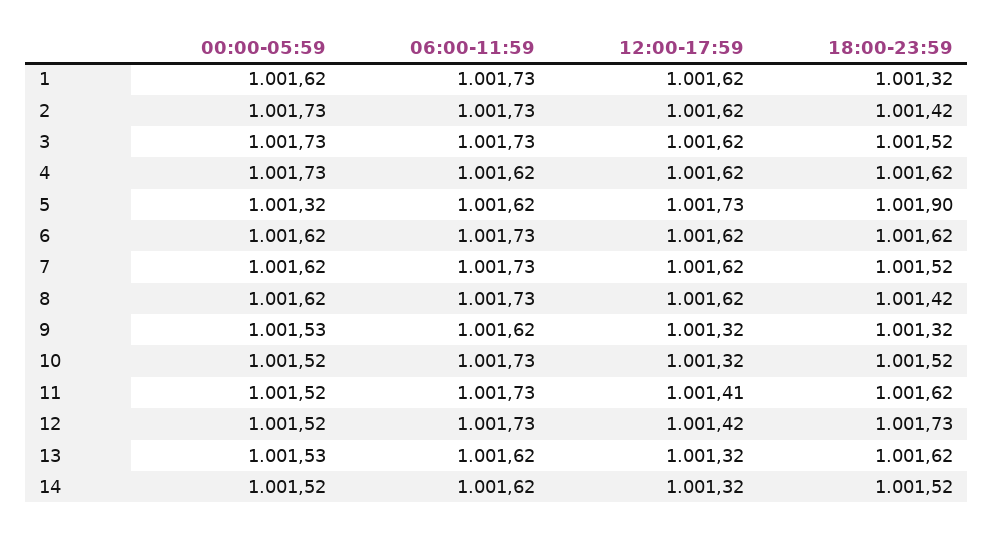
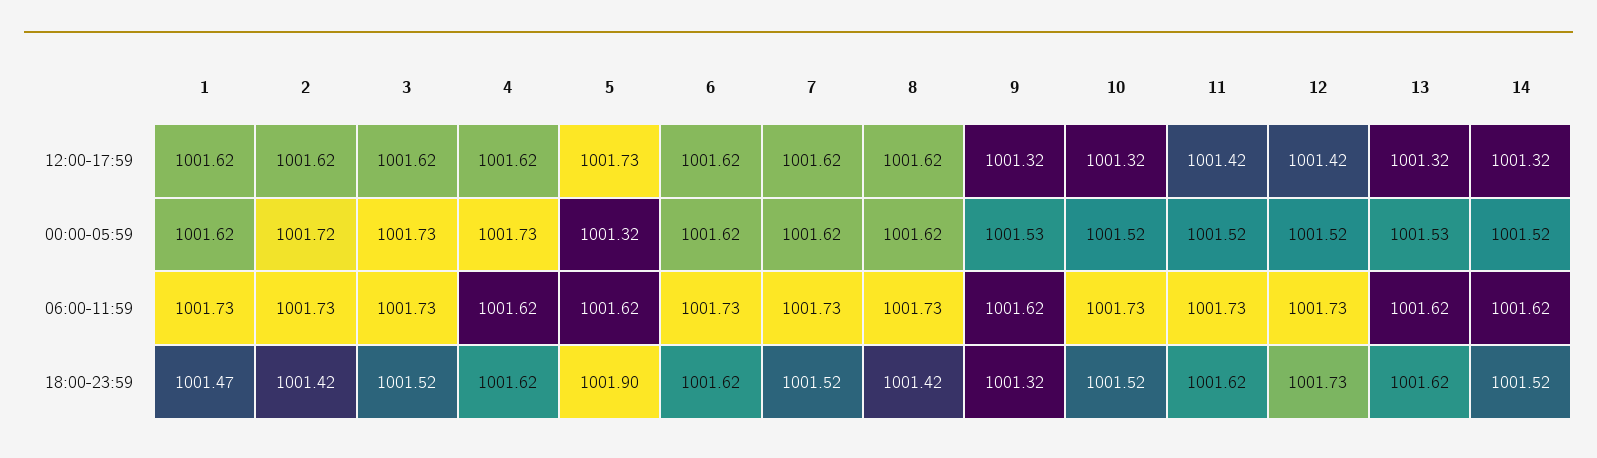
18:00-23:59, 1: 1001.32 -> 1001.47
00:00-05:59, 2: 1001.73 -> 1001.72
12:00-17:59, 11: 1001.41 -> 1001.42

